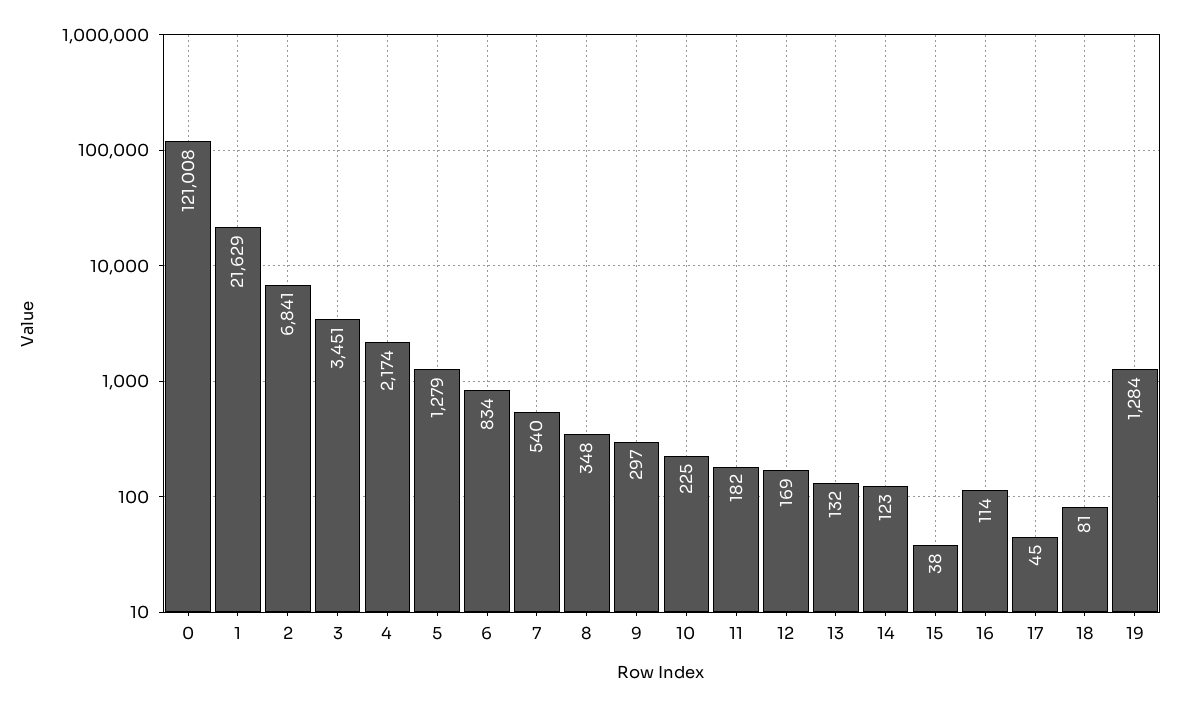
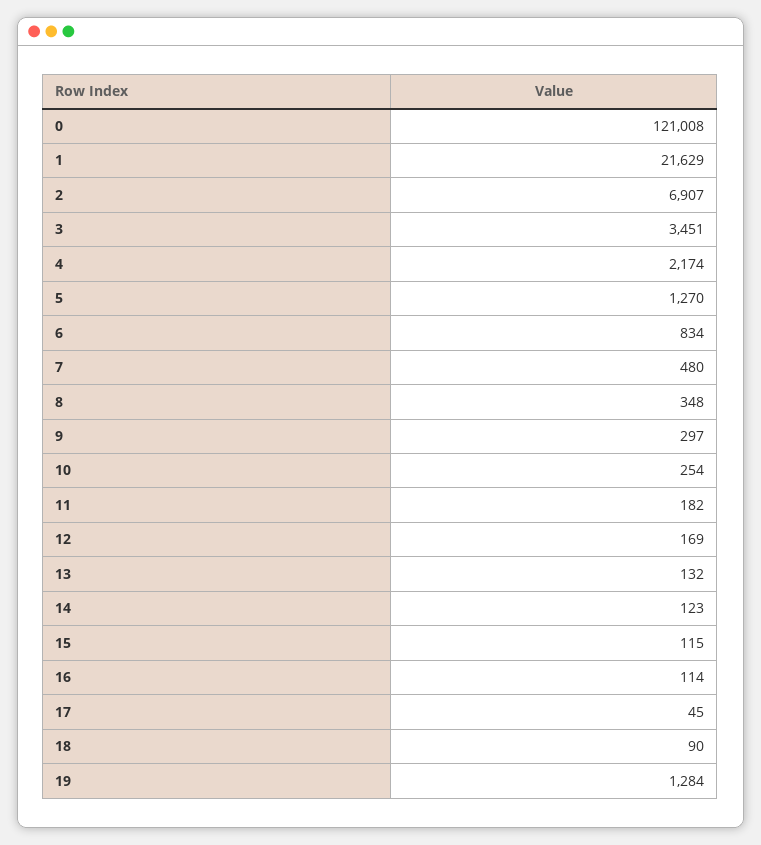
2: 6841 -> 6907
5: 1279 -> 1270
7: 540 -> 480
10: 225 -> 254
15: 38 -> 115
18: 81 -> 90

